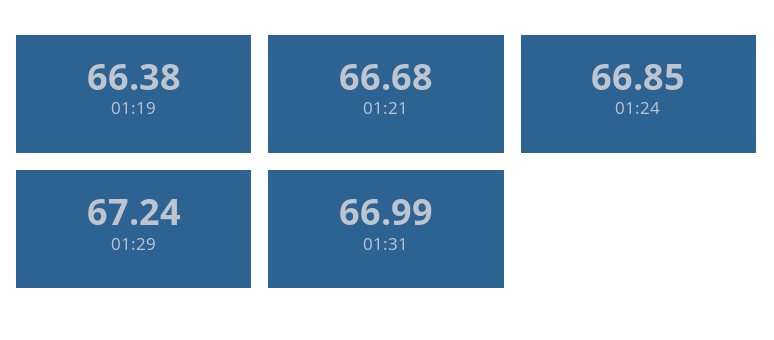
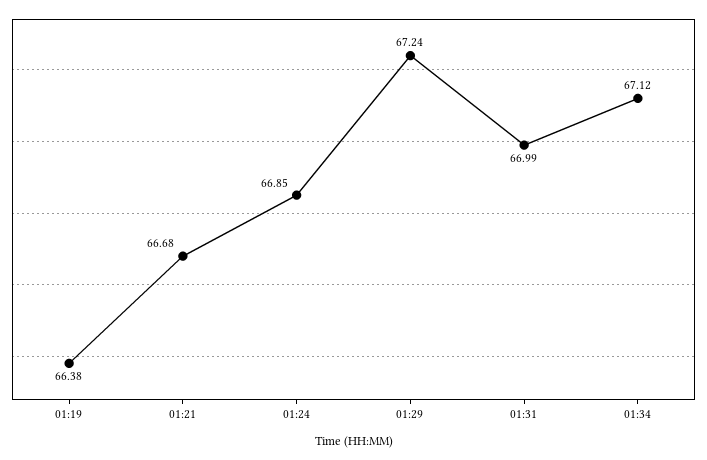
01:34: none -> 67.12

